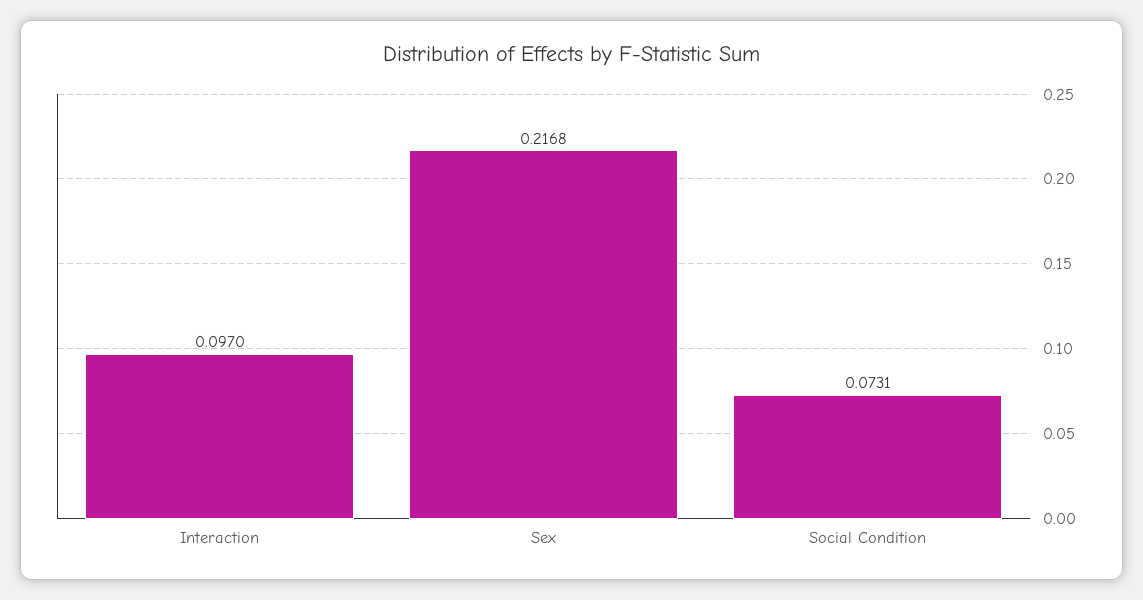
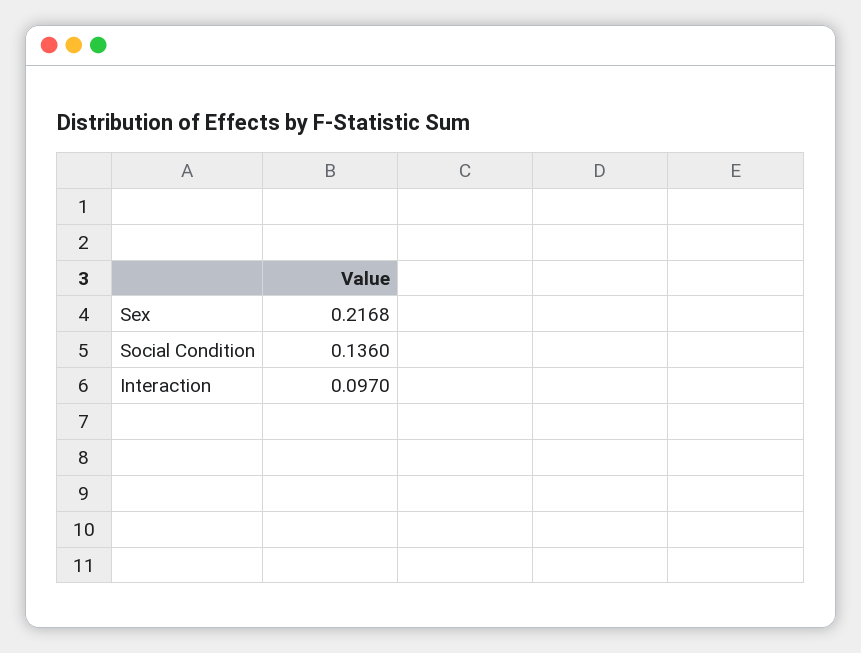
Social Condition: 0.0731 -> 0.136

